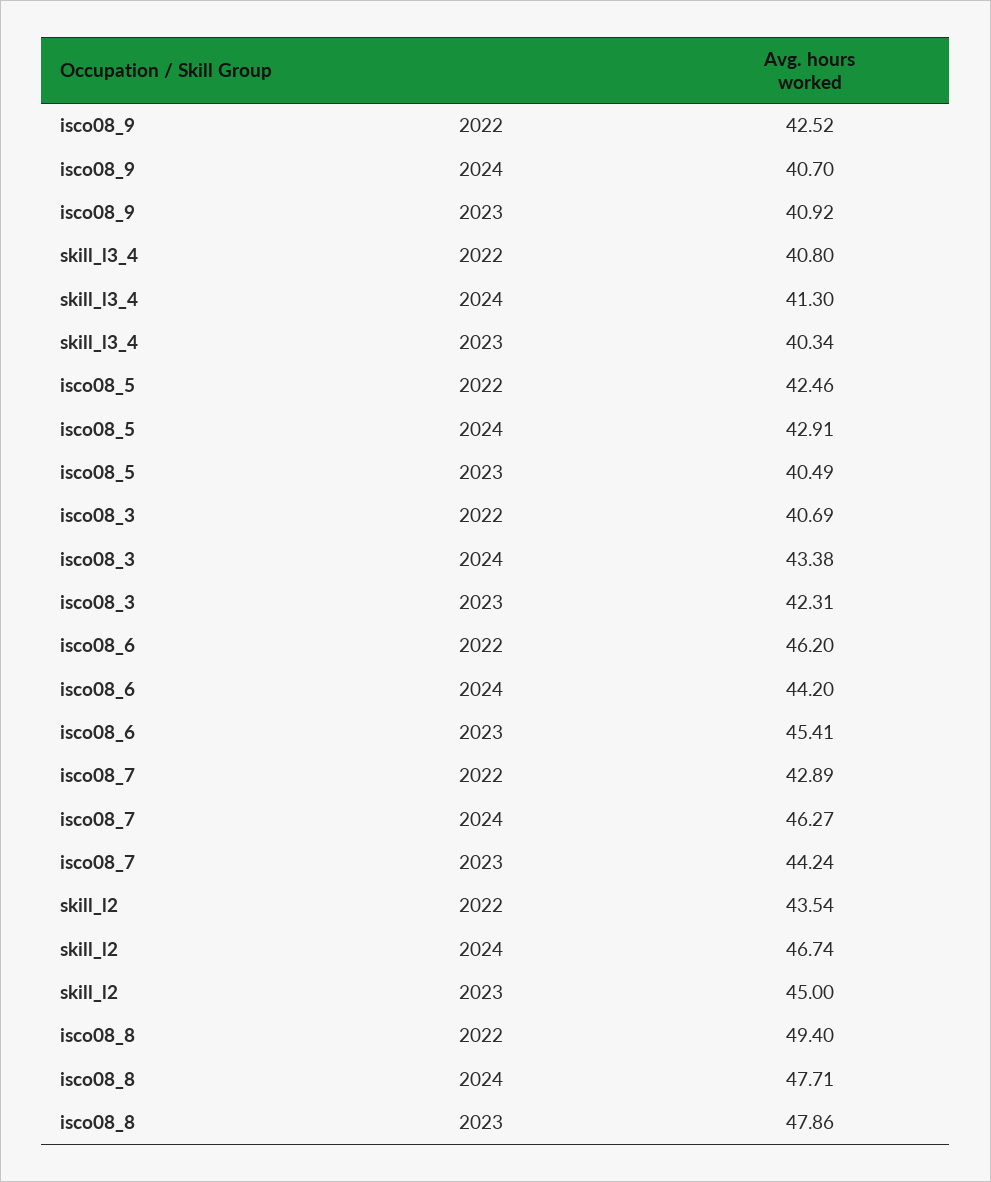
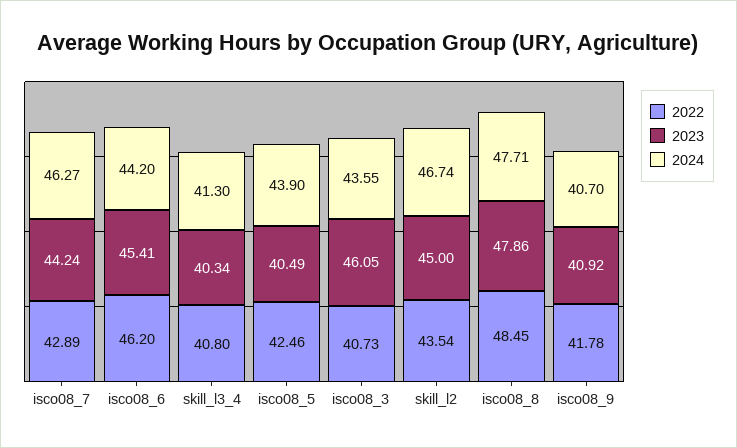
2022, isco08_9: 42.52 -> 41.78
2024, isco08_5: 42.91 -> 43.9
2022, isco08_3: 40.69 -> 40.73
2024, isco08_3: 43.38 -> 43.55
2023, isco08_3: 42.31 -> 46.05
2022, isco08_8: 49.4 -> 48.45

